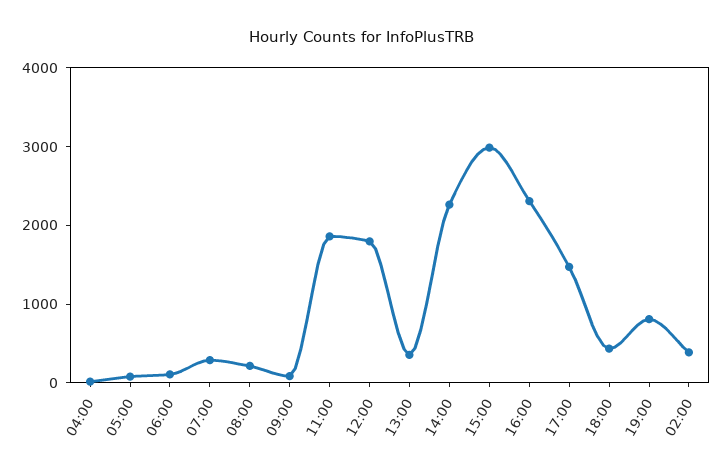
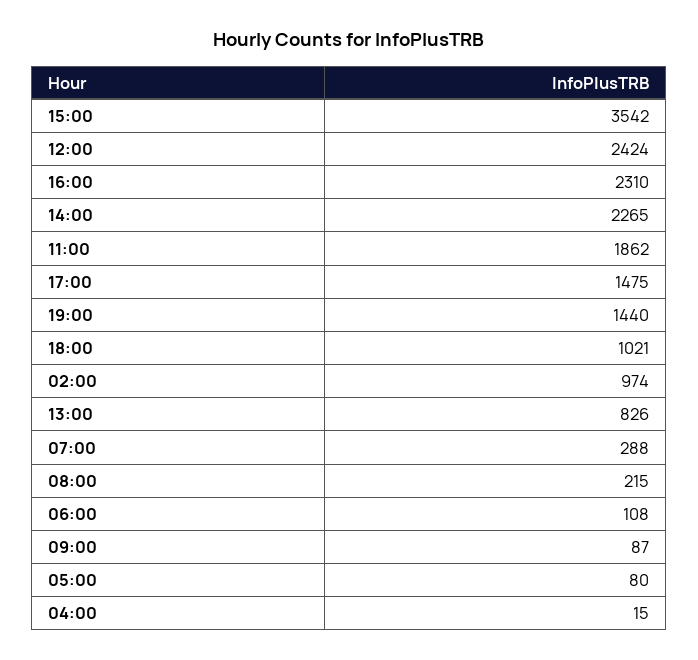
12:00: 1800 -> 2424
13:00: 400 -> 826
15:00: 3000 -> 3542
18:00: 400 -> 1021
19:00: 800 -> 1440
02:00: 400 -> 974

